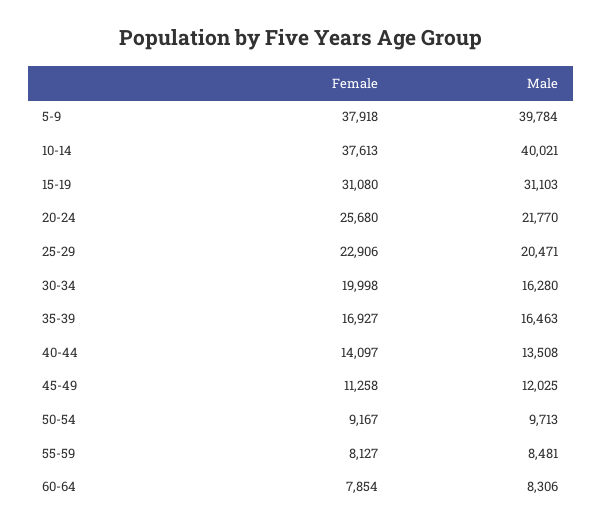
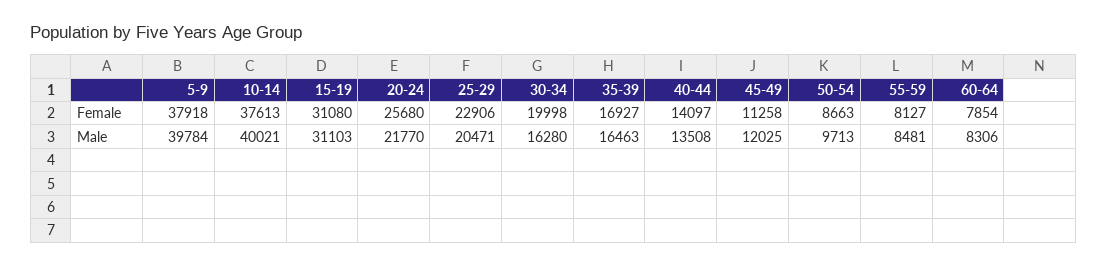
Female, 50-54: 9167 -> 8663

